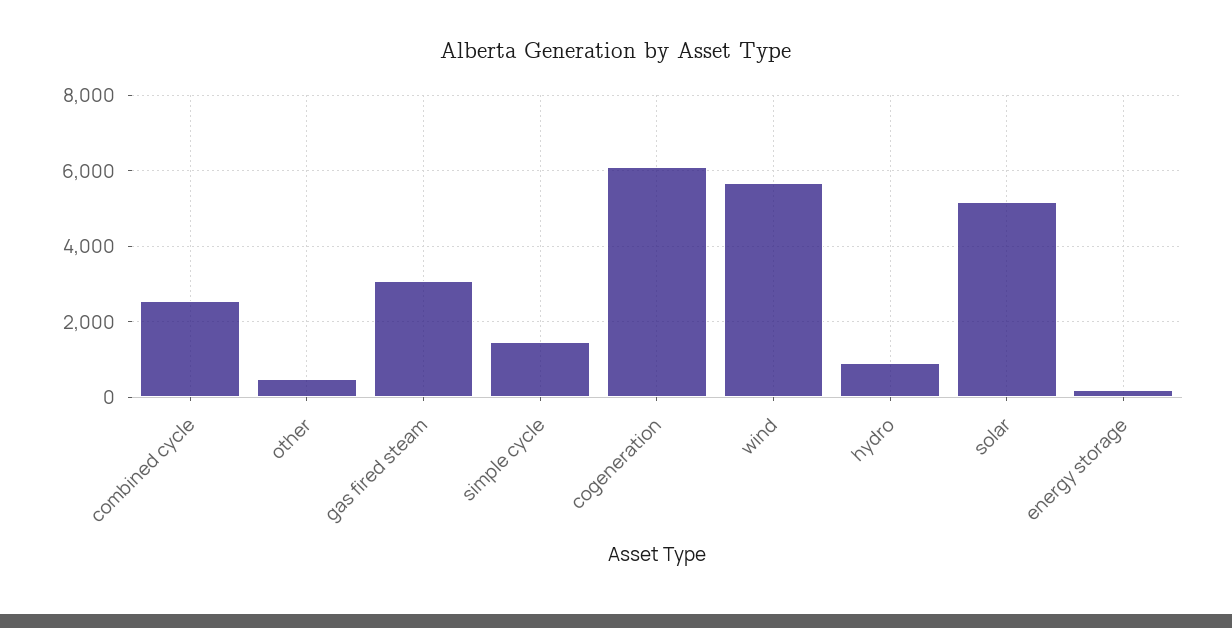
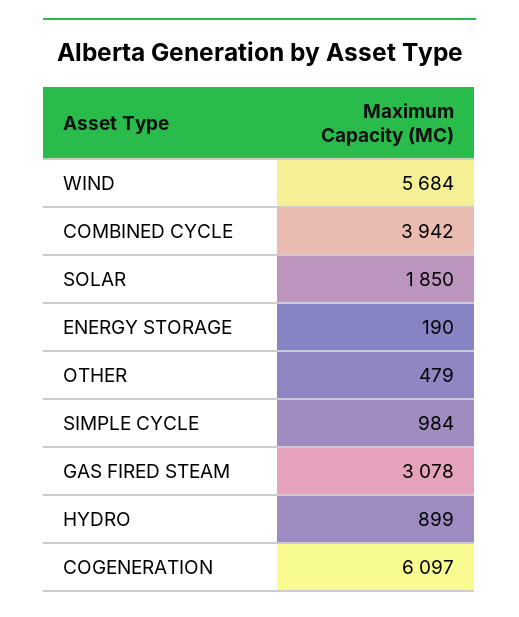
combined cycle: 2600 -> 3942
simple cycle: 1400 -> 984
solar: 5200 -> 1850

